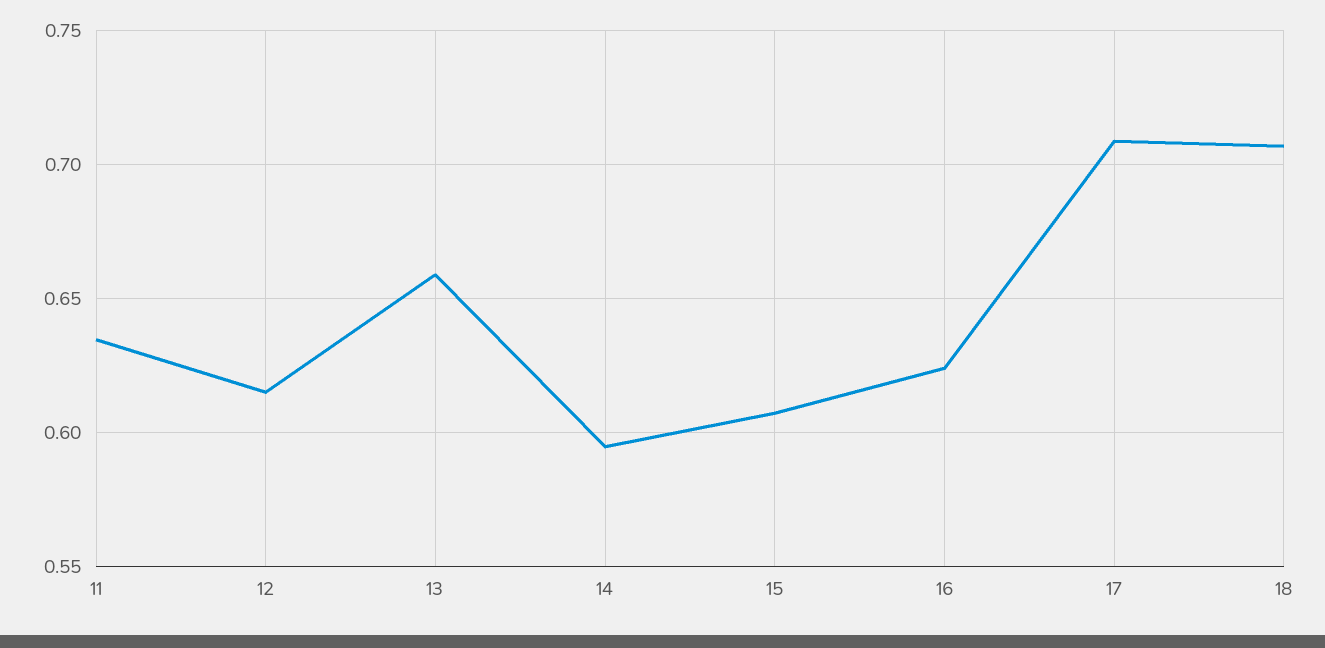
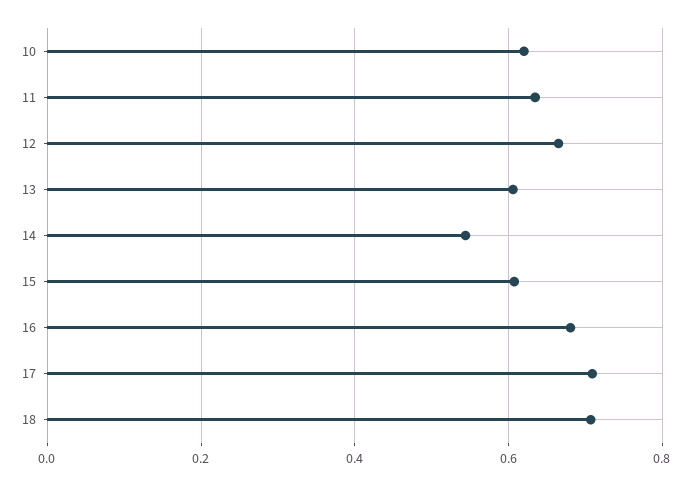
12: 0.615 -> 0.66
13: 0.66 -> 0.6
14: 0.595 -> 0.54
16: 0.625 -> 0.68
10: none -> 0.62

